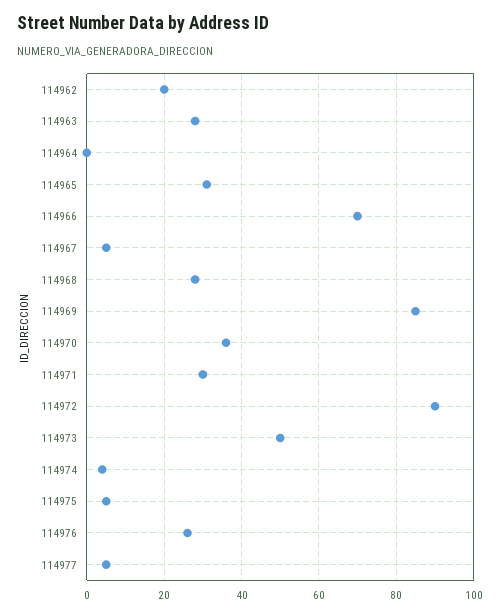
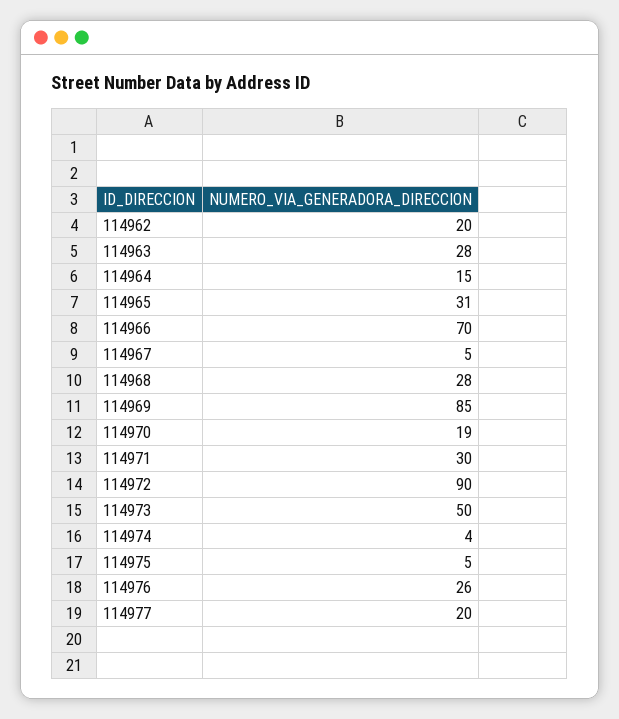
114964: 0 -> 15
114970: 35 -> 19
114977: 5 -> 20

